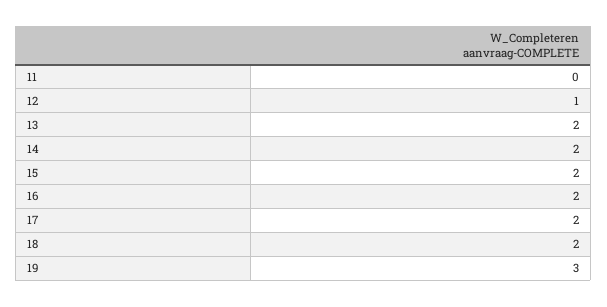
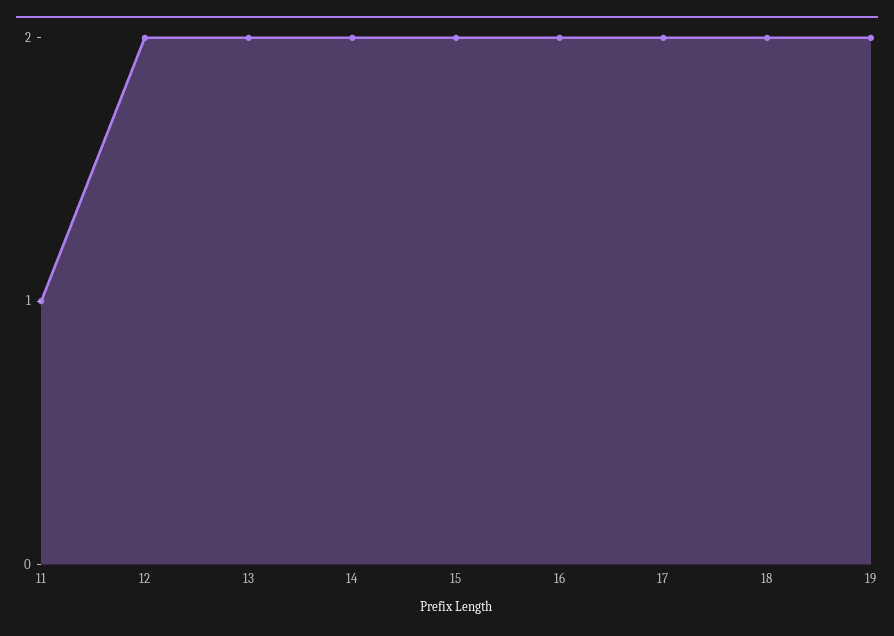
11: 0 -> 1
12: 1 -> 2
19: 3 -> 2

